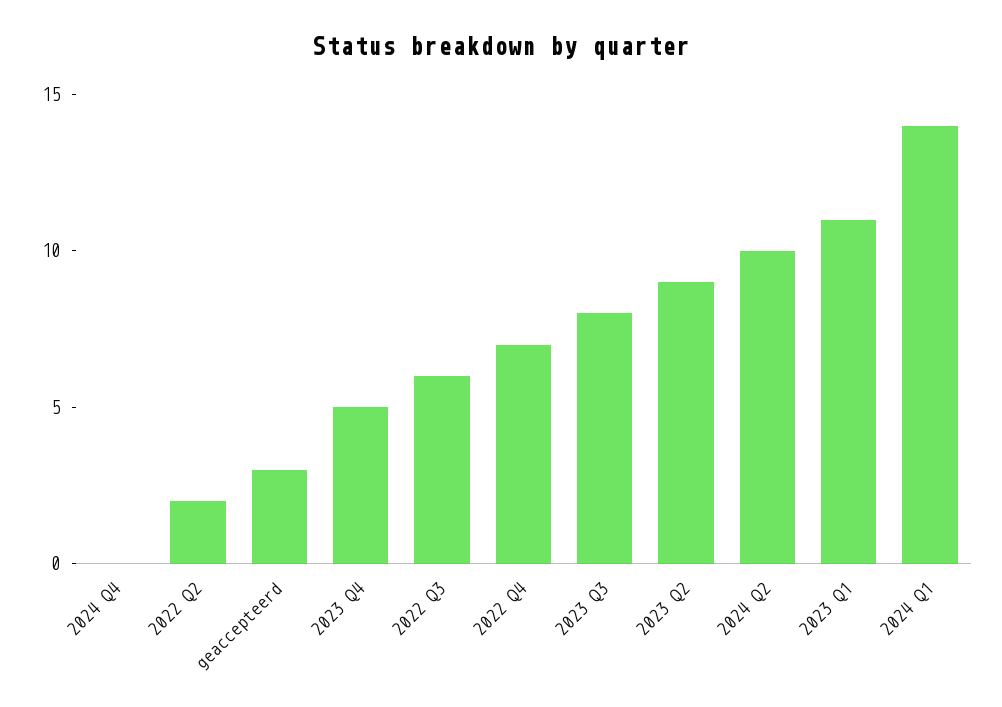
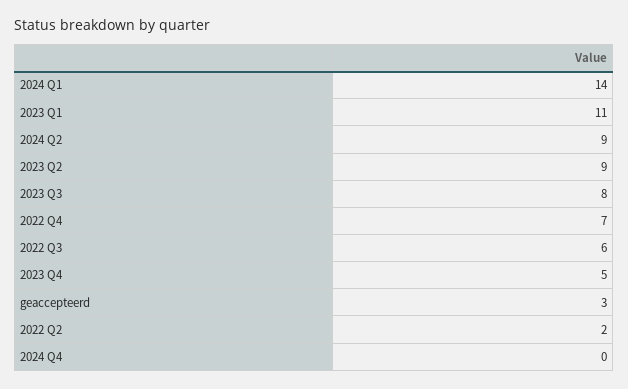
2024 Q2: 10 -> 9

